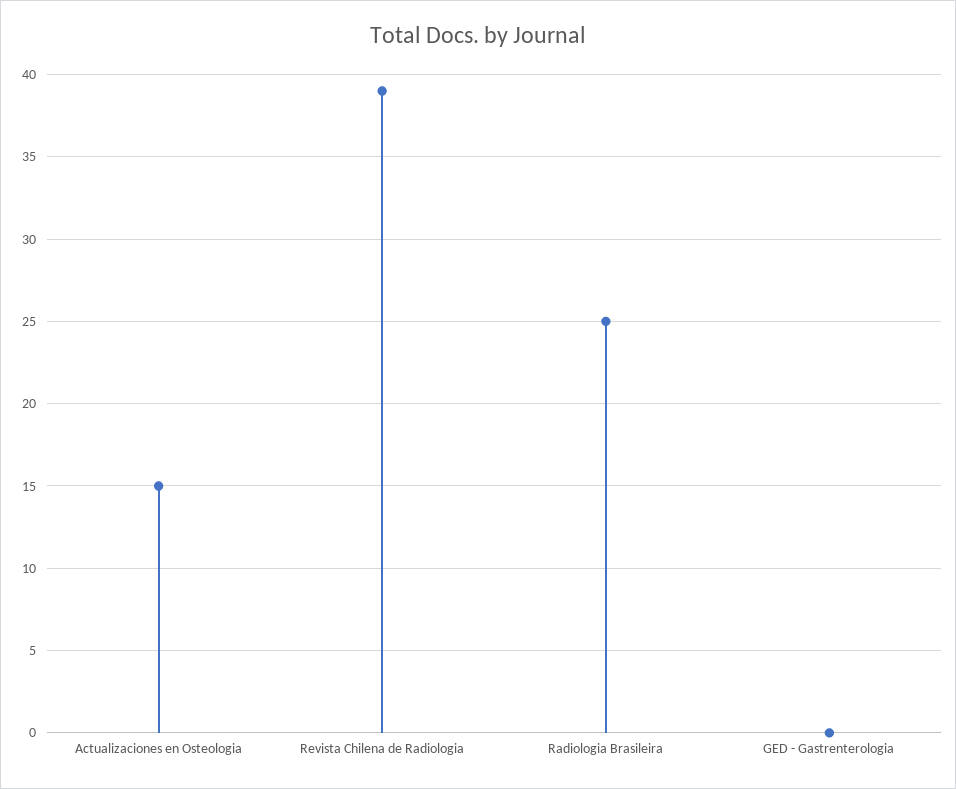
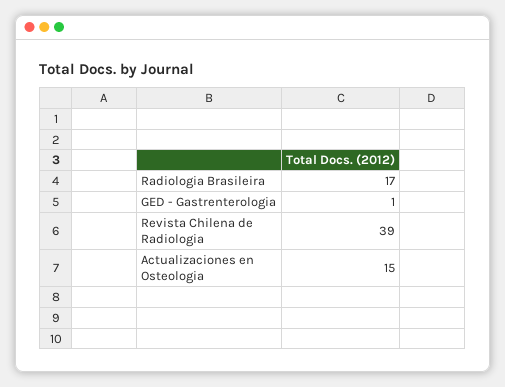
Radiologia Brasileira: 25 -> 17
GED - Gastrenterologia: 0 -> 1

